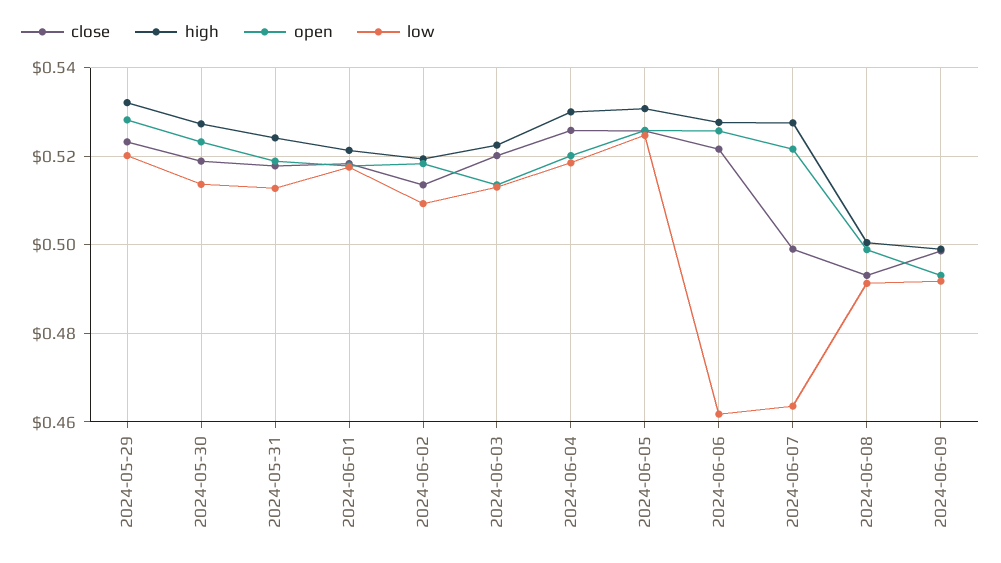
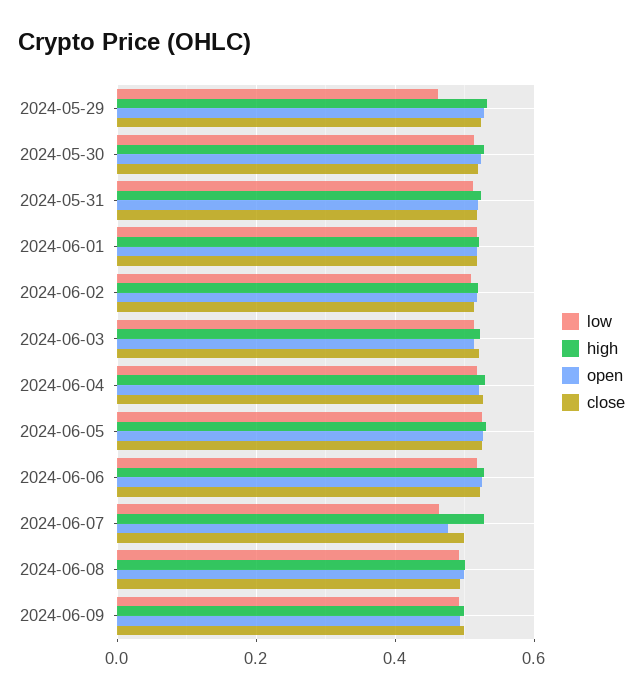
low, 2024-05-29: 0.52 -> 0.46
low, 2024-06-06: 0.462 -> 0.52
open, 2024-06-07: 0.522 -> 0.48

